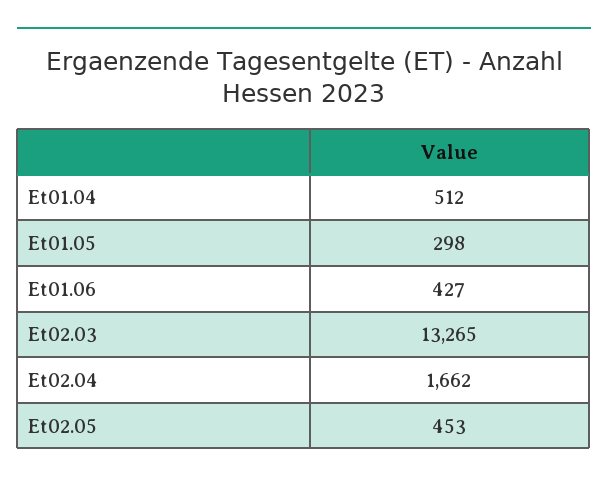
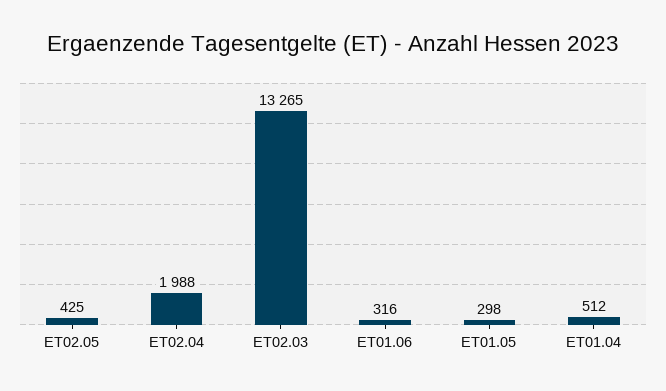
Et01.06: 427 -> 316
Et02.04: 1662 -> 1988
Et02.05: 453 -> 425

